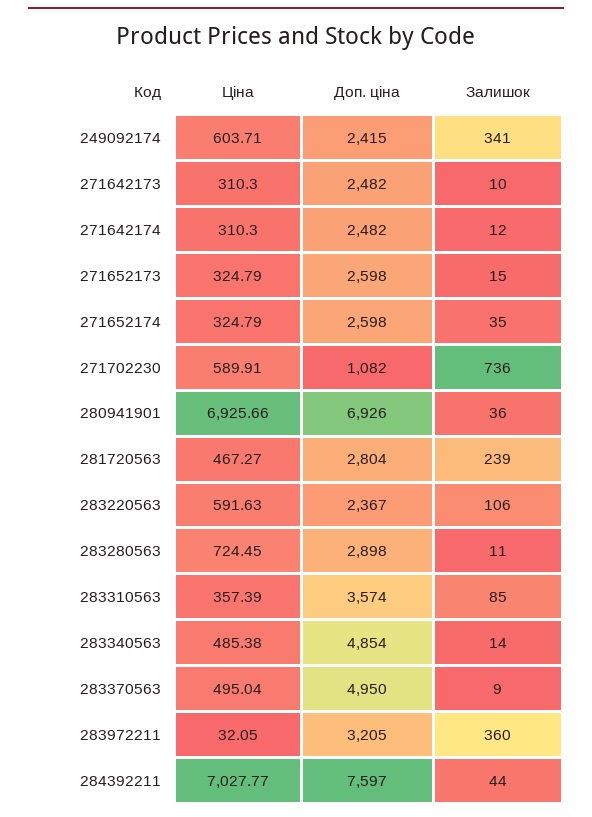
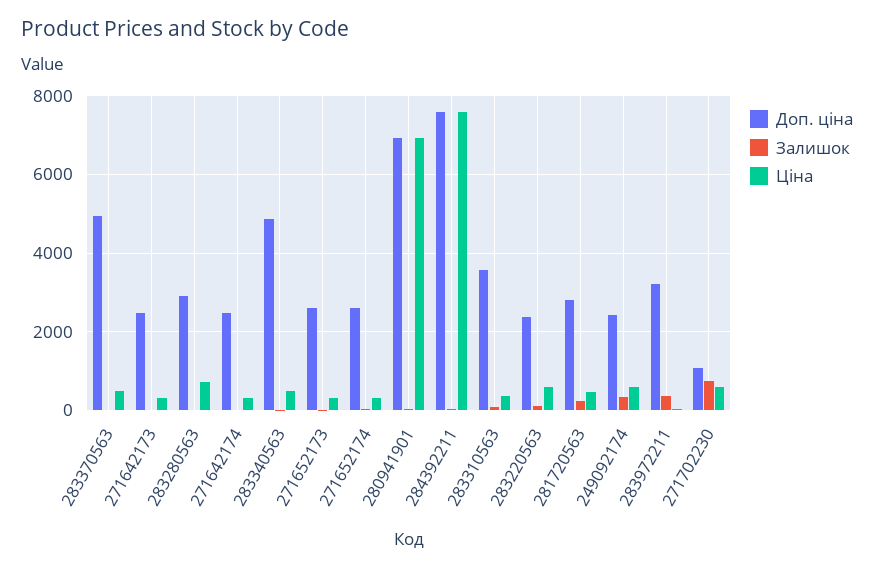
Ціна, 284392211: 7027.77 -> 7600

